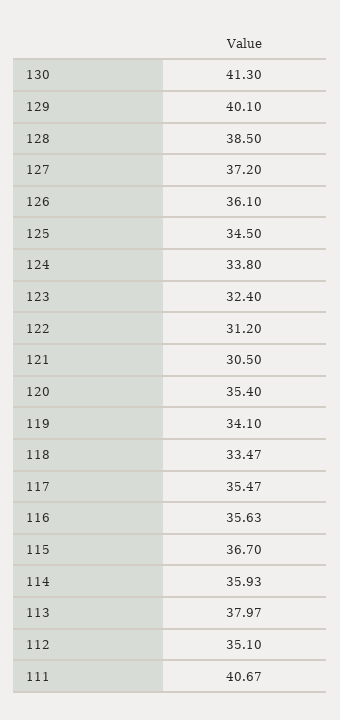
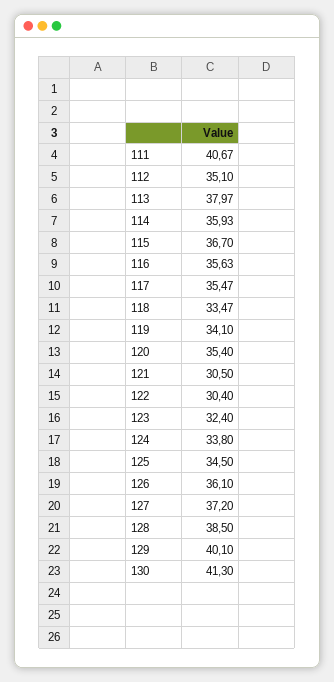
122: 31.2 -> 30.4

